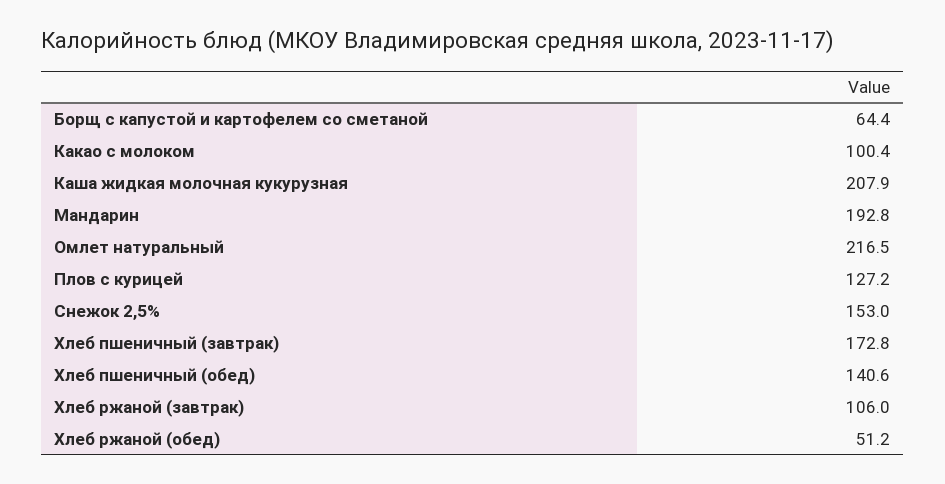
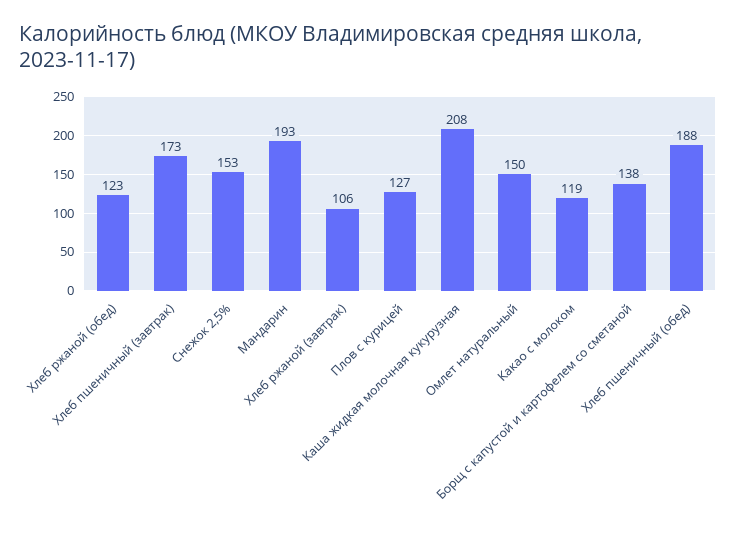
Борщ с капустой и картофелем со сметаной: 64.4 -> 138
Какао с молоком: 100.4 -> 119
Омлет натуральный: 216.5 -> 150
Хлеб пшеничный (обед): 140.6 -> 188
Хлеб ржаной (обед): 51.2 -> 123

